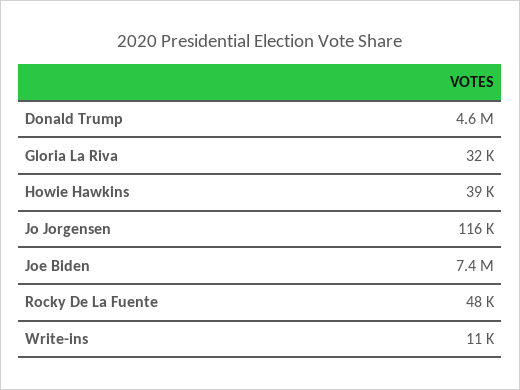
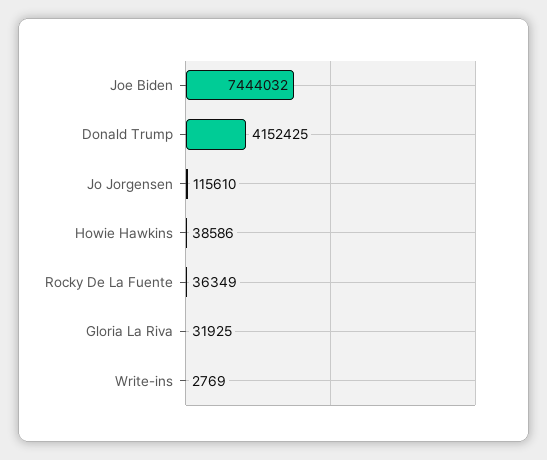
Donald Trump: 4600000 -> 4152425
Rocky De La Fuente: 48000 -> 36349
Write-ins: 11000 -> 2769

